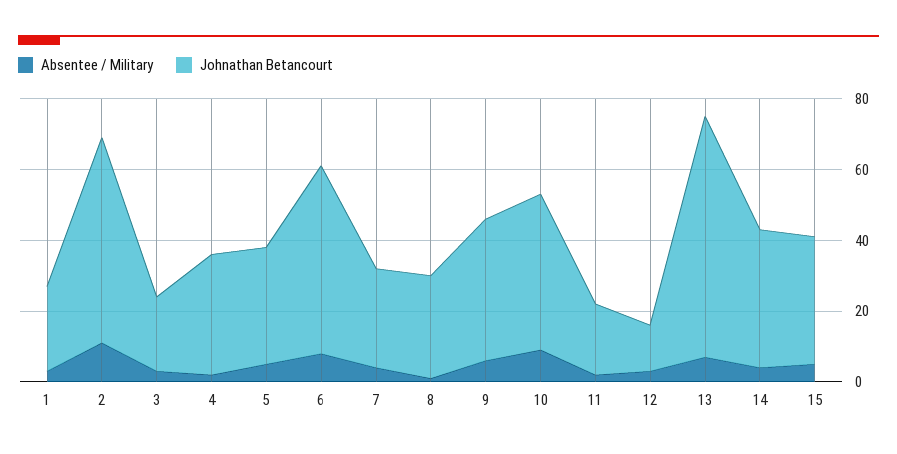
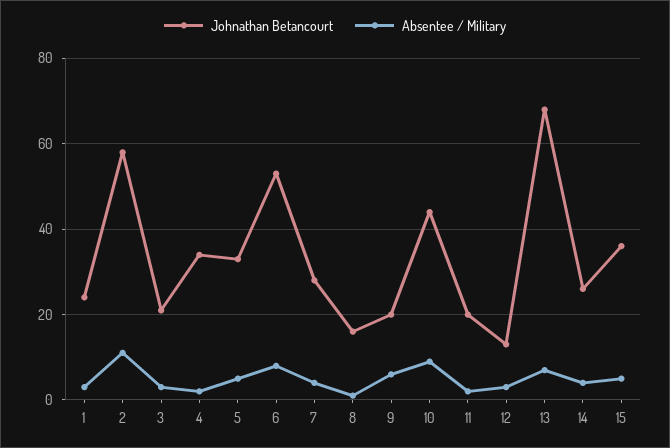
Johnathan Betancourt, 8: 30 -> 15
Johnathan Betancourt, 9: 40 -> 20
Johnathan Betancourt, 14: 40 -> 25

